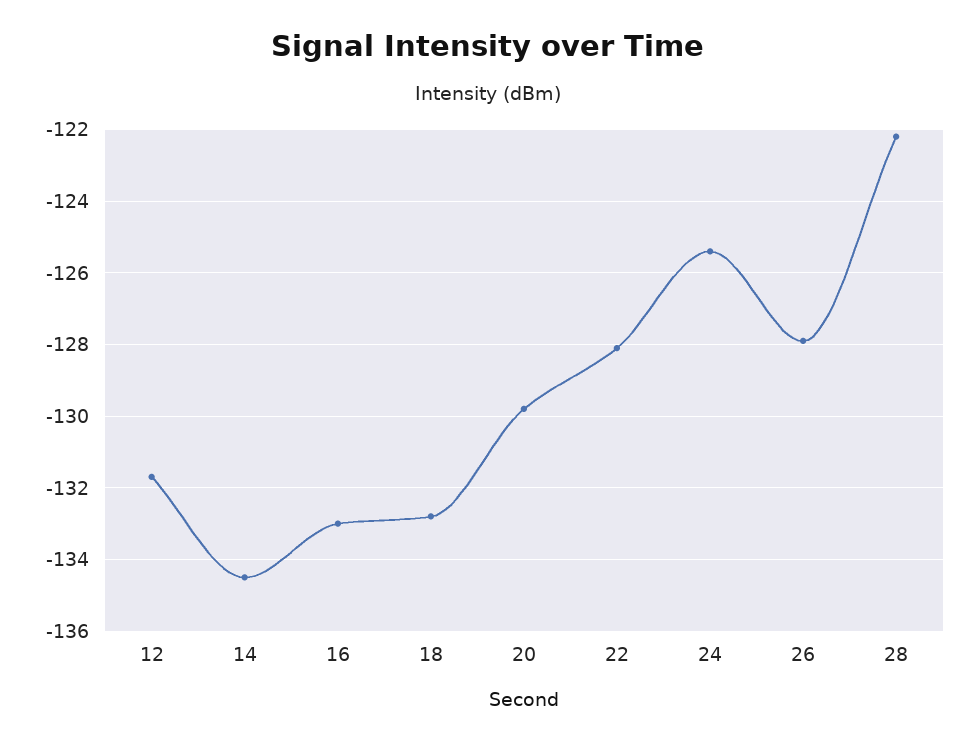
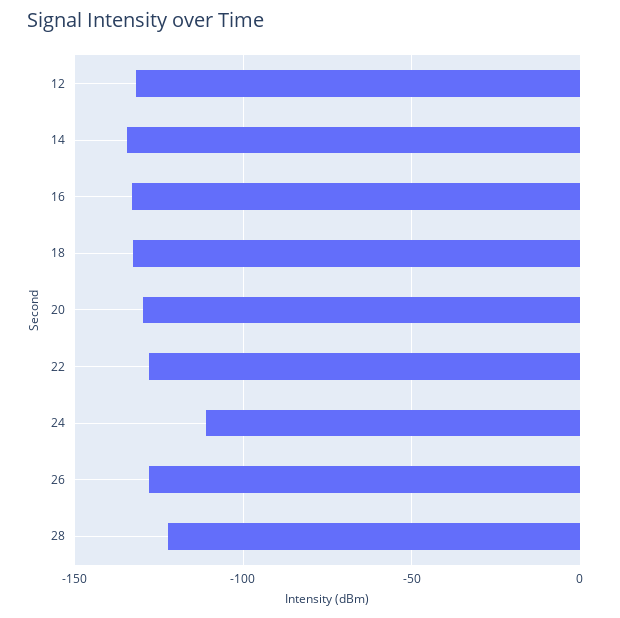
24: -125.5 -> -110

